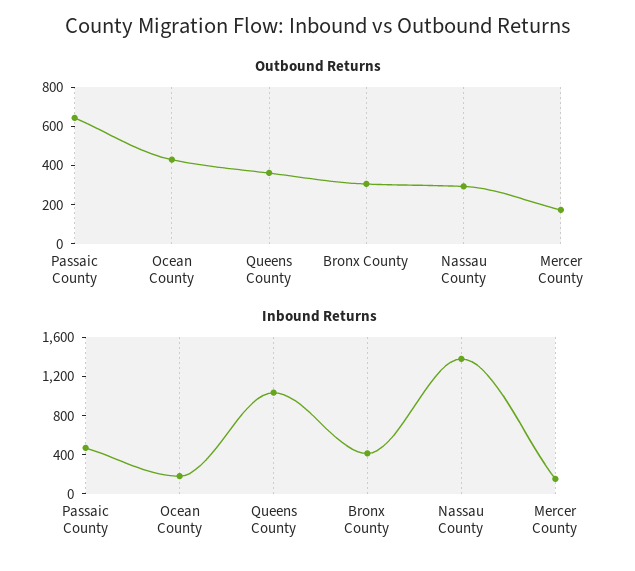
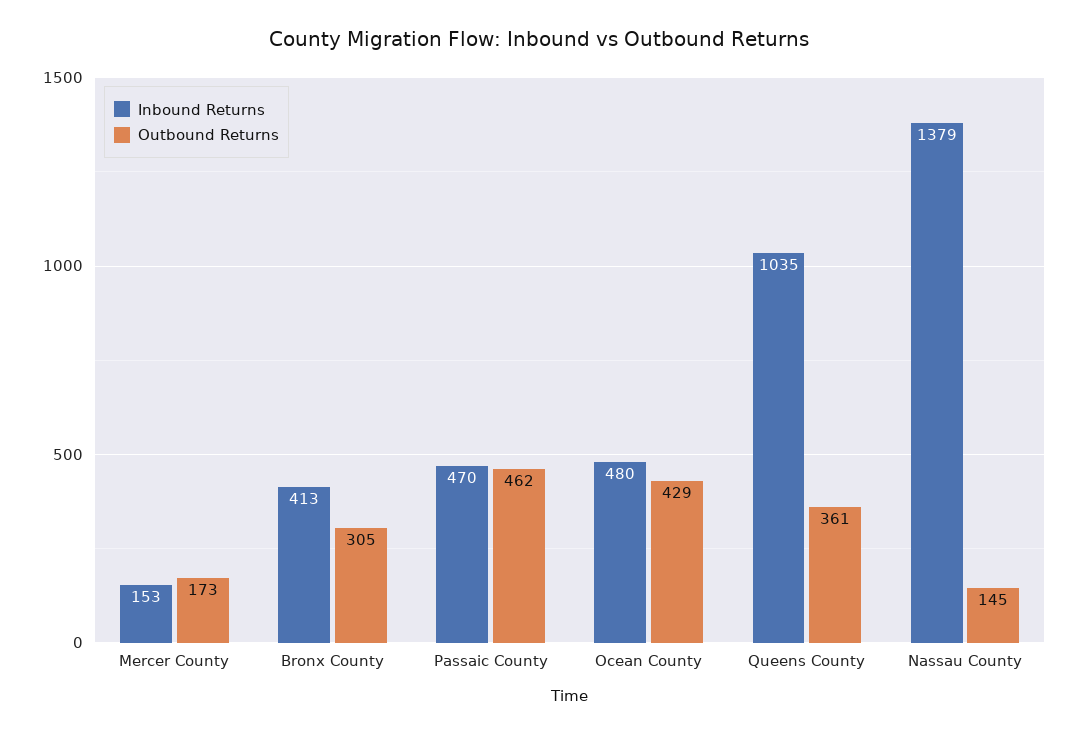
Outbound Returns, Passaic County: 650 -> 462
Outbound Returns, Nassau County: 300 -> 145
Inbound Returns, Ocean County: 200 -> 480

